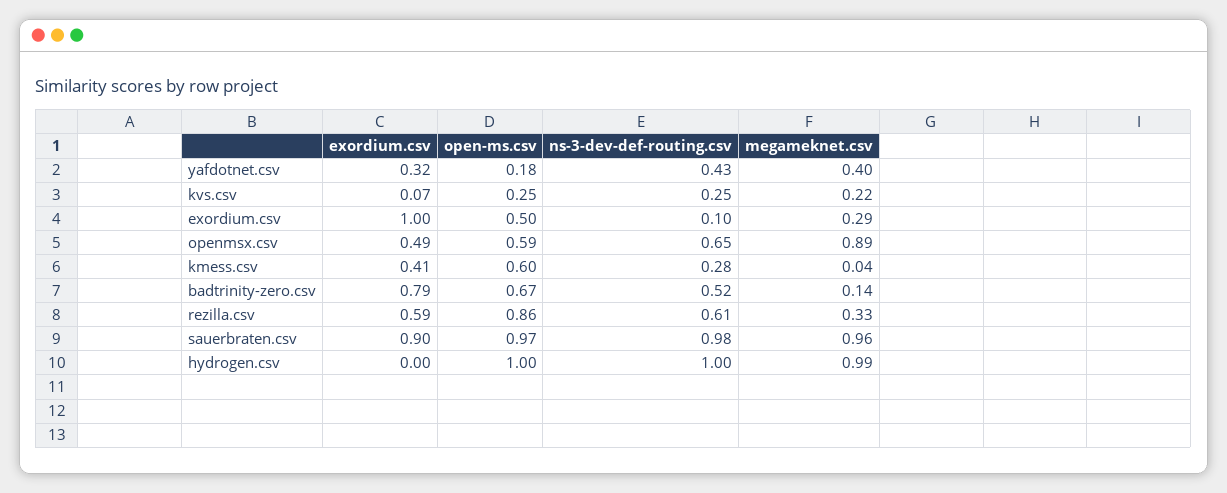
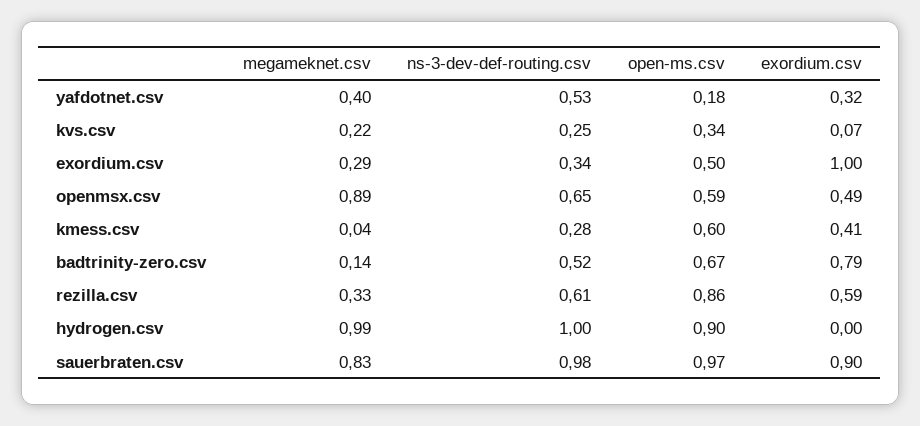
ns-3-dev-def-routing.csv, yafdotnet.csv: 0.43 -> 0.53
open-ms.csv, kvs.csv: 0.25 -> 0.34
ns-3-dev-def-routing.csv, exordium.csv: 0.1 -> 0.34
megameknet.csv, sauerbraten.csv: 0.96 -> 0.83
open-ms.csv, hydrogen.csv: 1 -> 0.9

